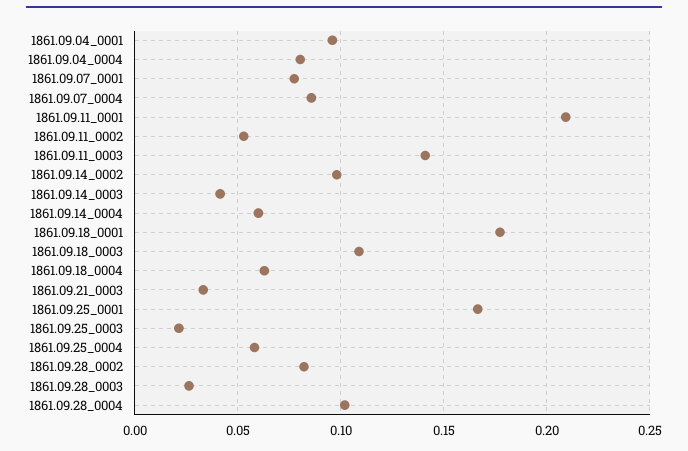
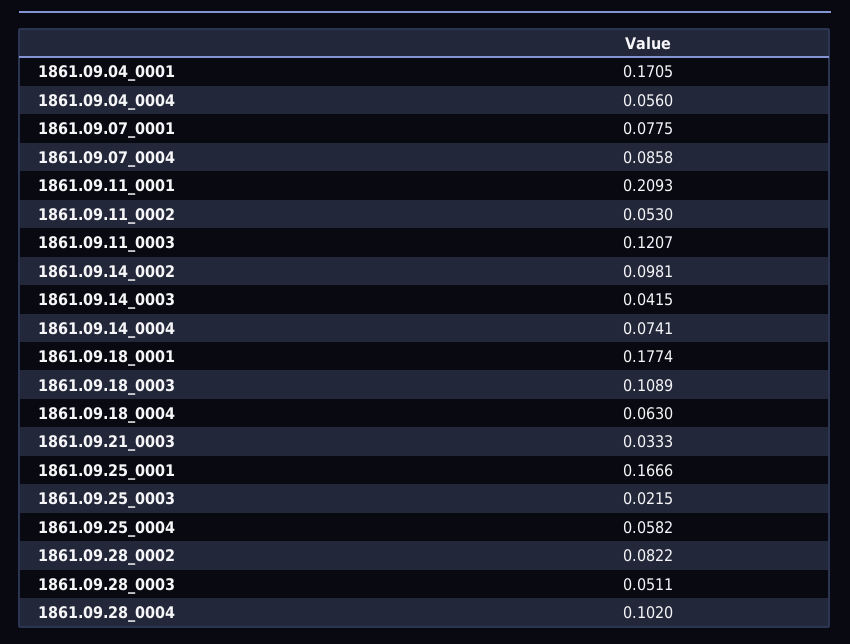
1861.09.04_0001: 0.095 -> 0.1705
1861.09.04_0004: 0.08 -> 0.056
1861.09.11_0003: 0.14 -> 0.1207
1861.09.14_0004: 0.06 -> 0.0741
1861.09.28_0003: 0.025 -> 0.0511

